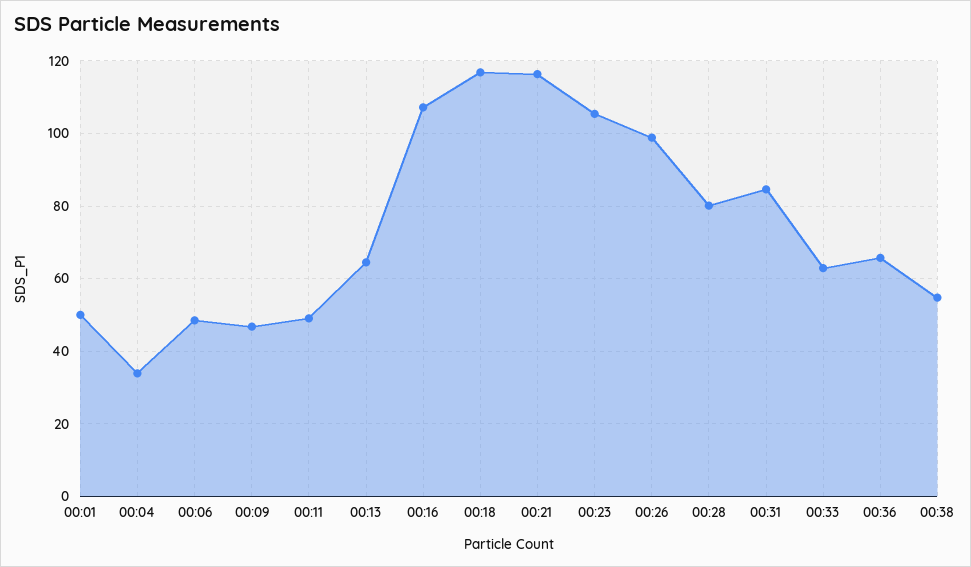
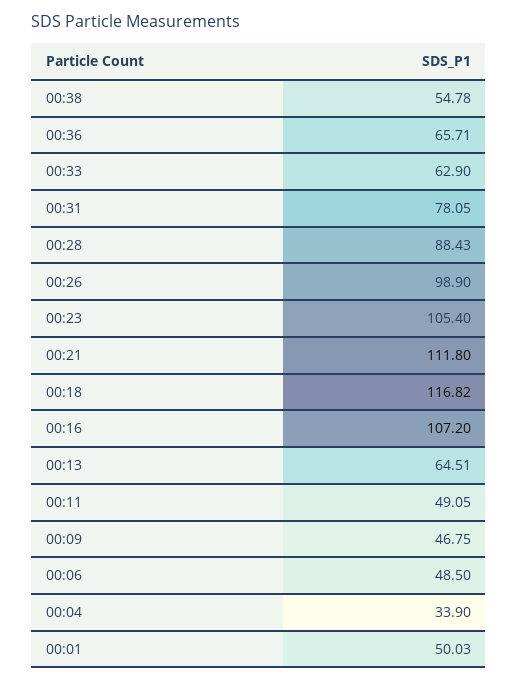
00:21: 116 -> 111.8
00:28: 80 -> 88.43
00:31: 84 -> 78.05

